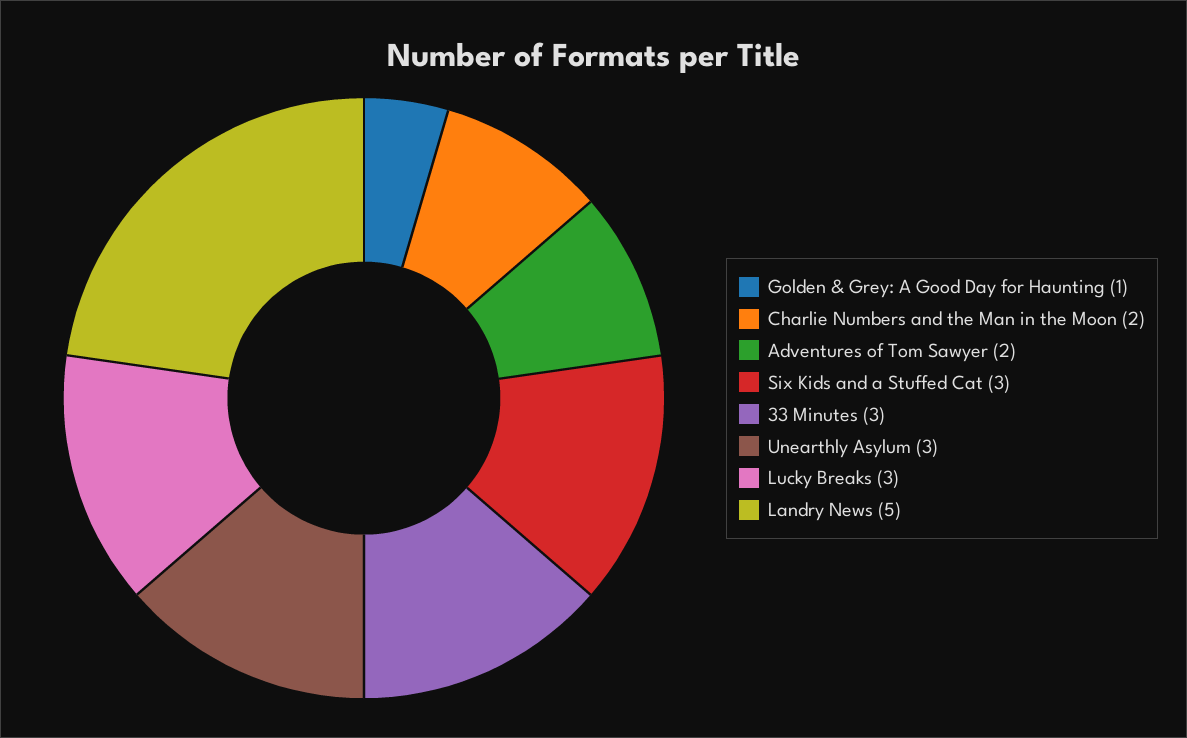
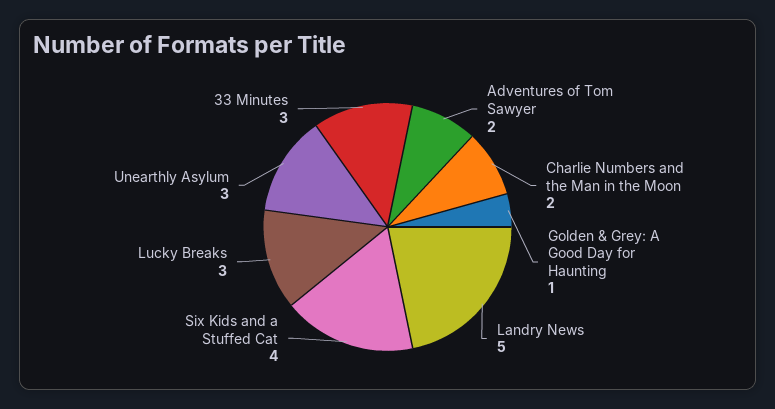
Six Kids and a Stuffed Cat: 3 -> 4

